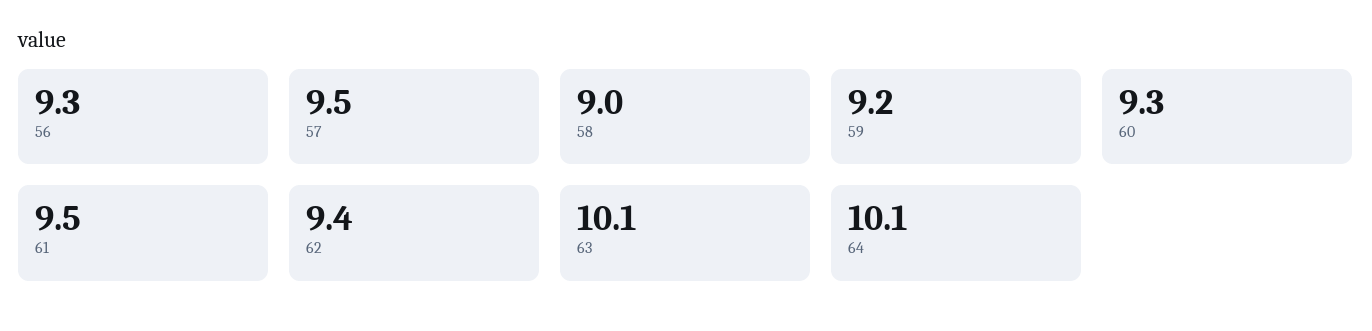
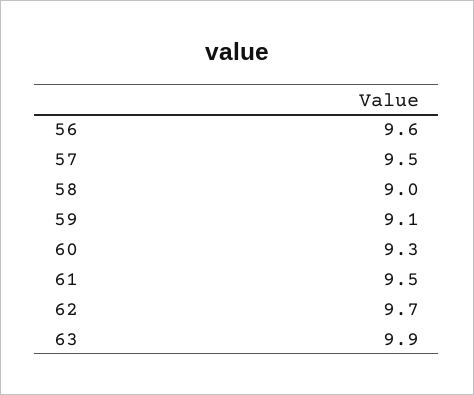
56: 9.3 -> 9.6
59: 9.2 -> 9.1
62: 9.4 -> 9.7
63: 10.1 -> 9.9
64: 10.1 -> none

